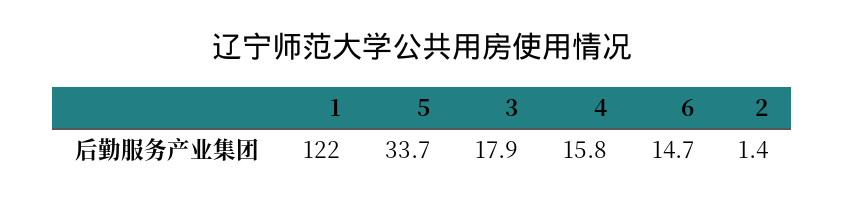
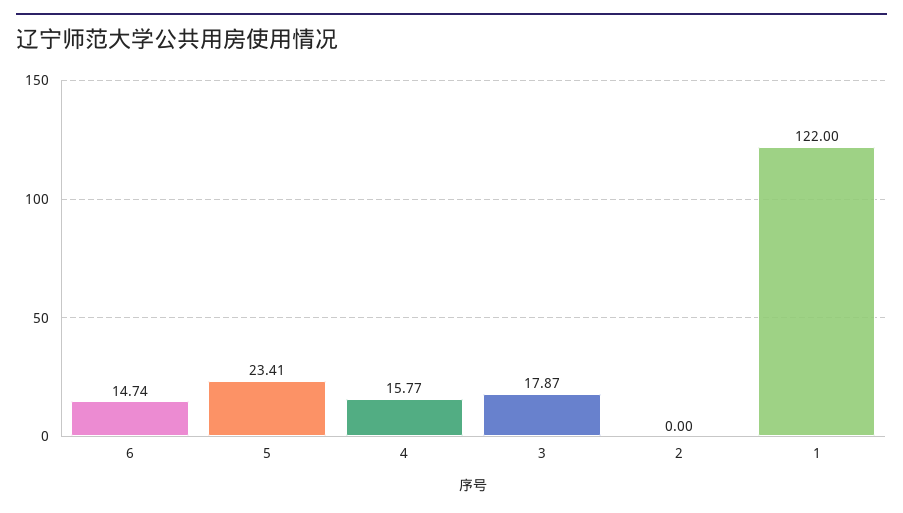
5: 33.7 -> 23.41
2: 1.4 -> 0

